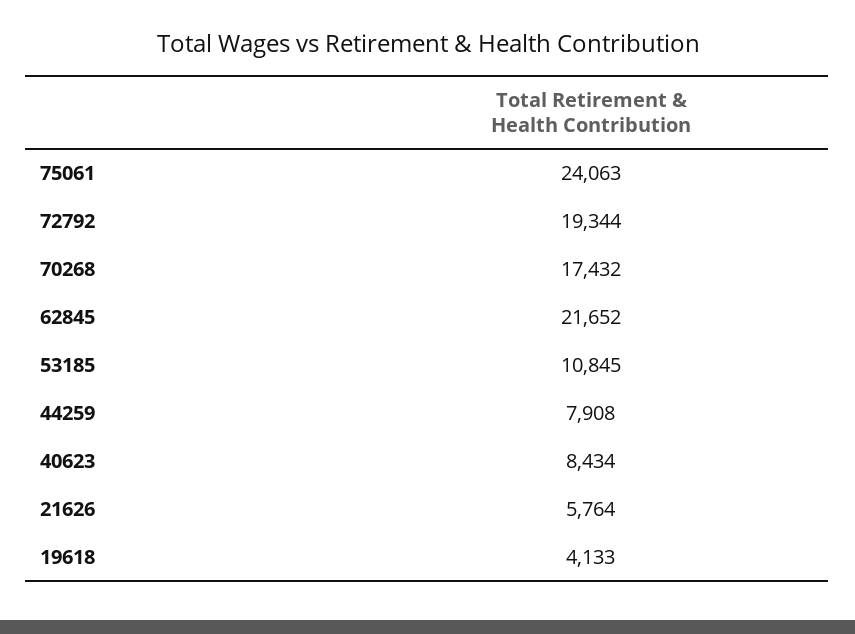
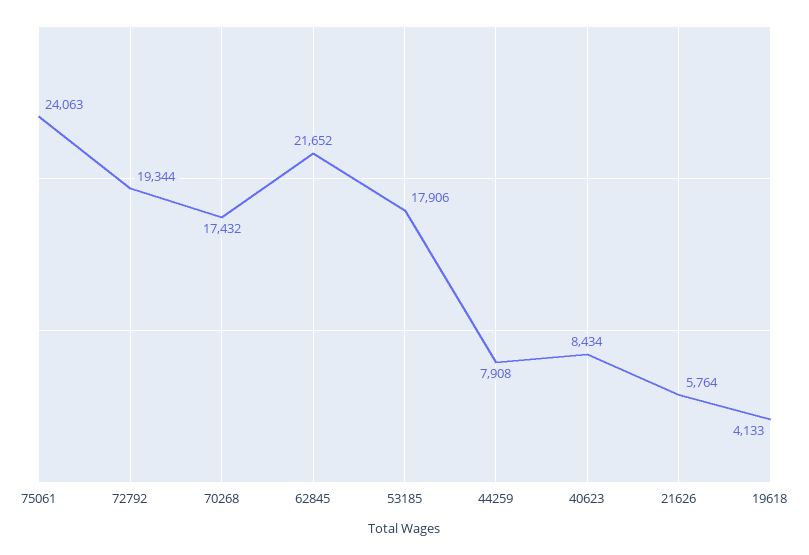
53185: 10845 -> 17906

